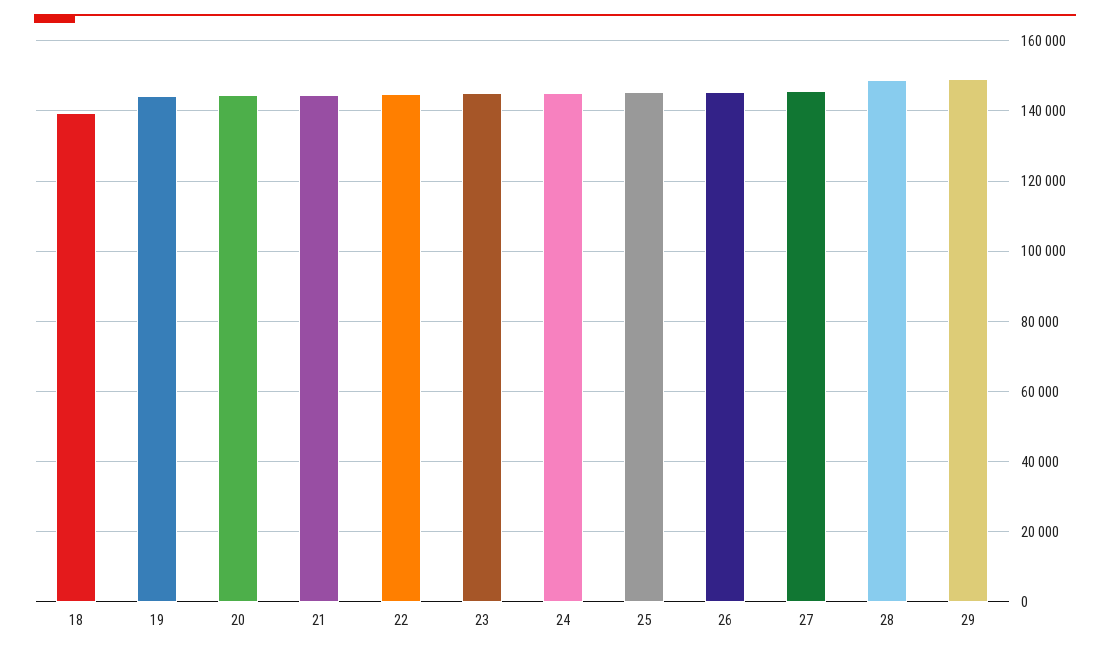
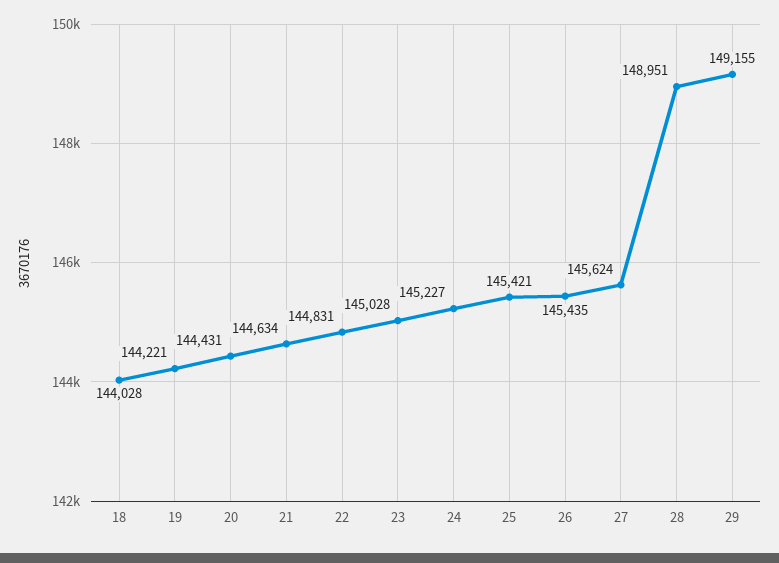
18: 140000 -> 144028

